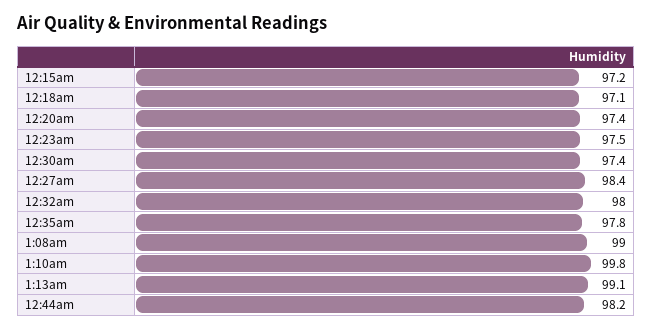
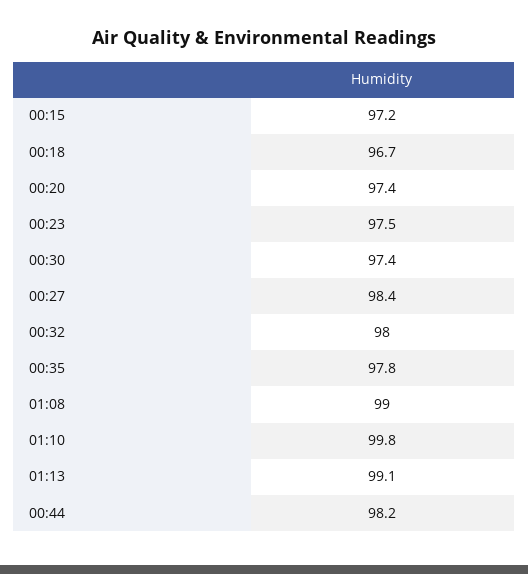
12:18am: 97.1 -> 96.7

